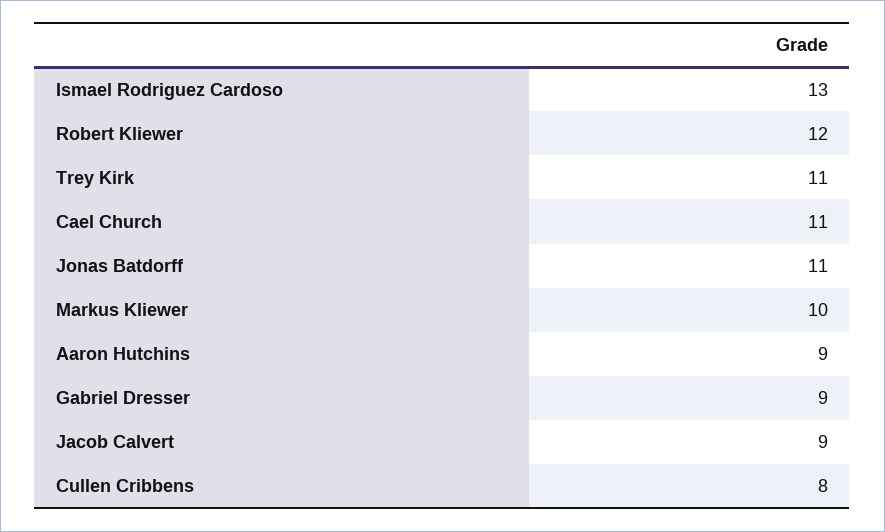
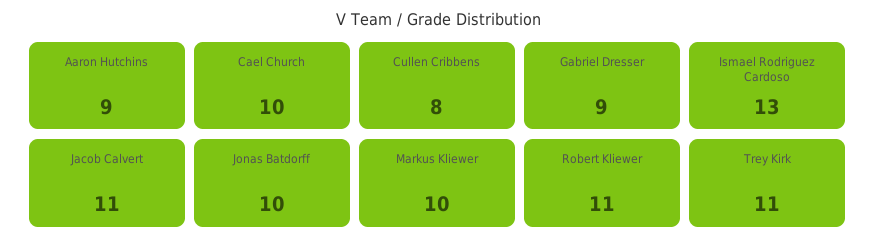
Robert Kliewer: 12 -> 11
Cael Church: 11 -> 10
Jonas Batdorff: 11 -> 10
Jacob Calvert: 9 -> 11

